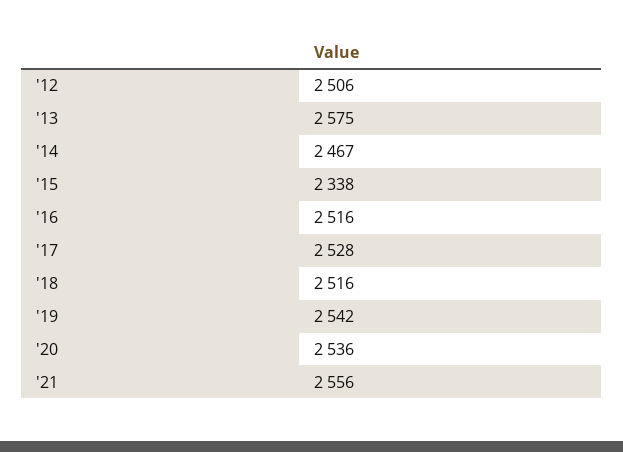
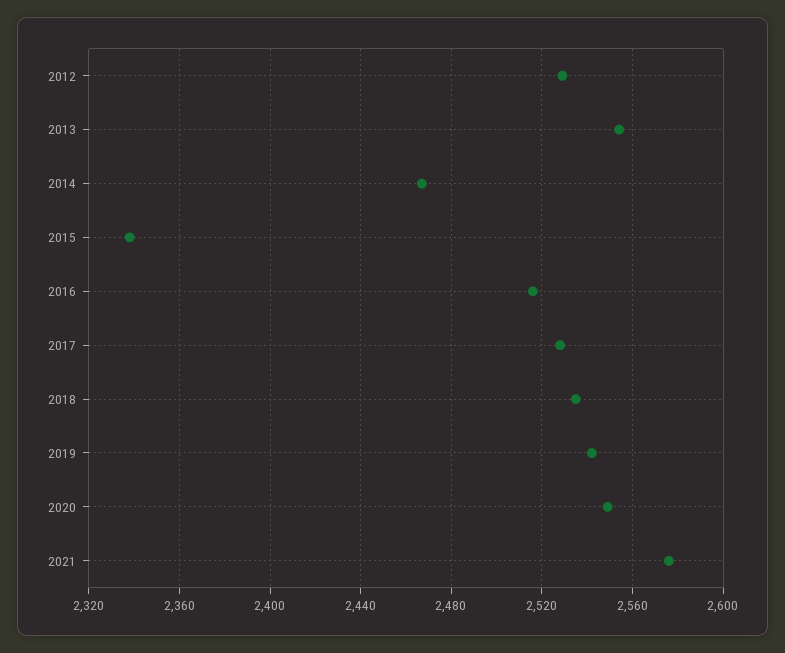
'12: 2506 -> 2530
'13: 2575 -> 2555
'18: 2516 -> 2535
'20: 2536 -> 2550
'21: 2556 -> 2575

